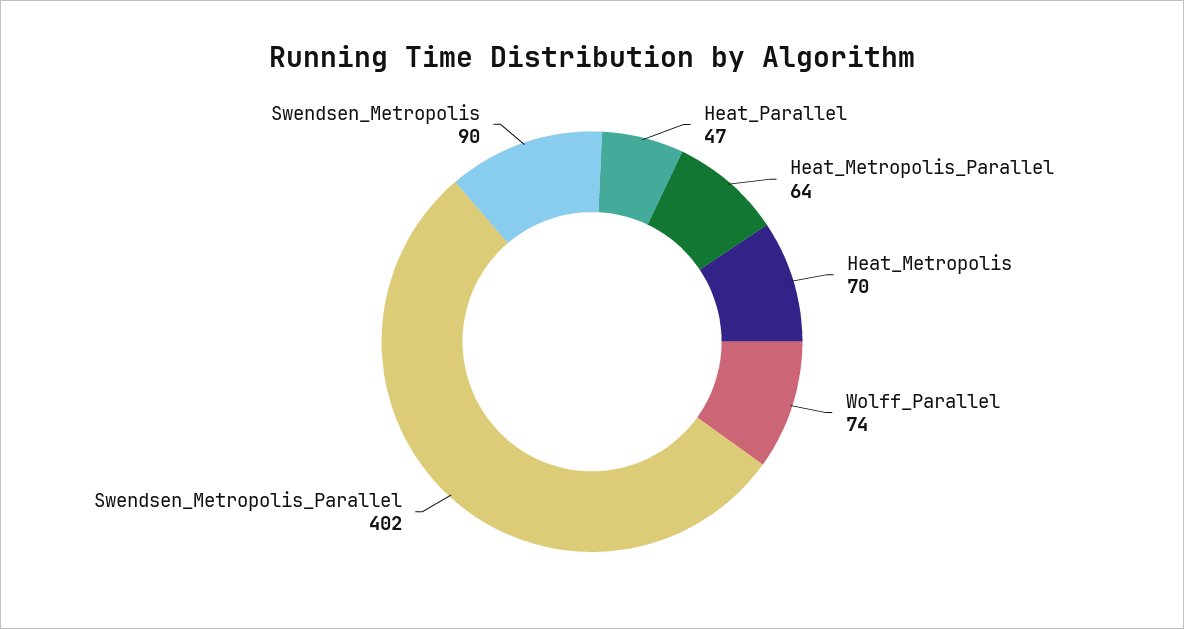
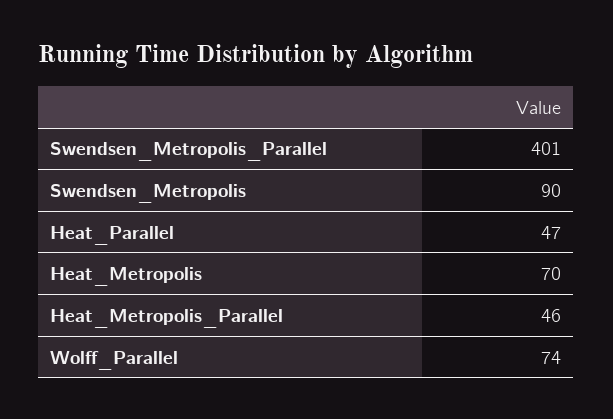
Heat_Metropolis_Parallel: 64 -> 46
Swendsen_Metropolis_Parallel: 402 -> 401

